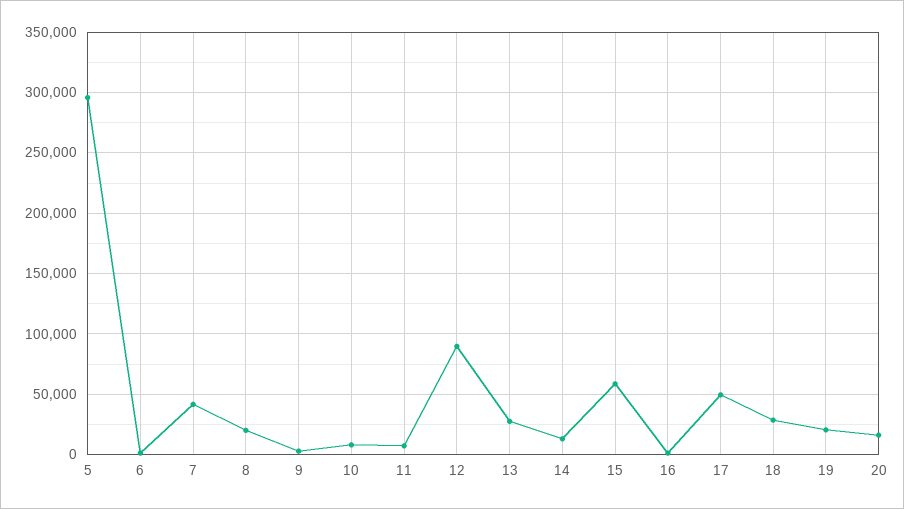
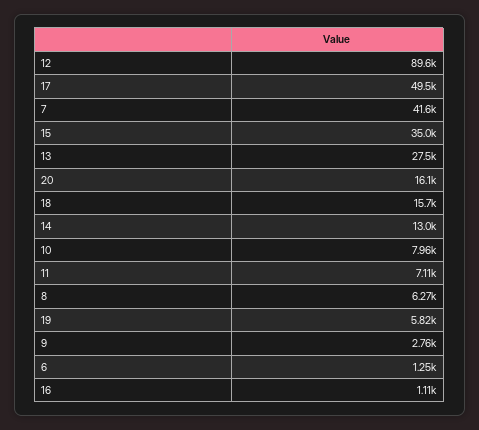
5: 295000 -> none
8: 20000 -> 6270
15: 60000 -> 35000
18: 30000 -> 15700
19: 20000 -> 5820

